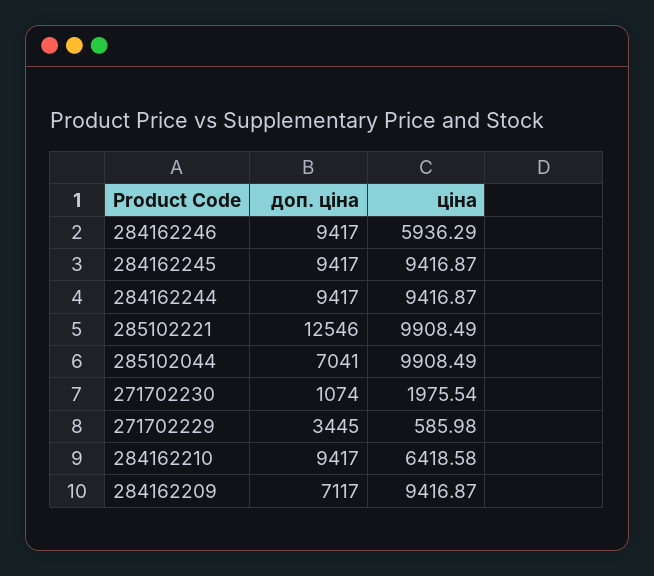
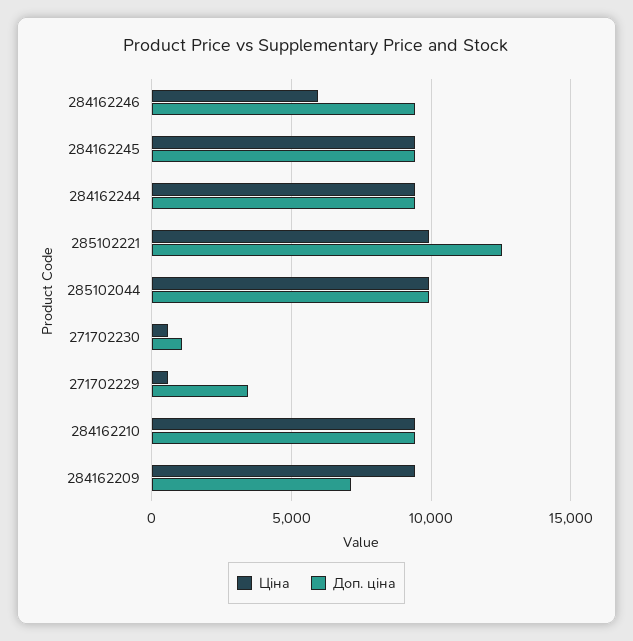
доп. ціна, 285102044: 7041 -> 10000
ціна, 271702230: 1975.54 -> 500
ціна, 284162210: 6418.58 -> 9500

